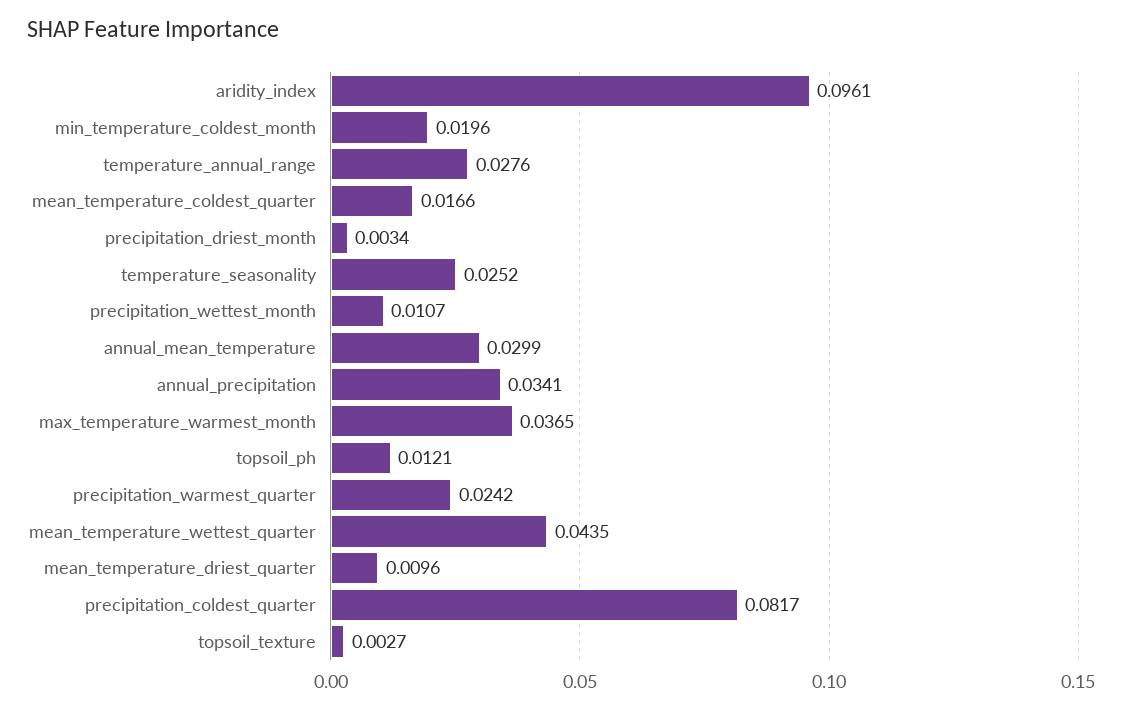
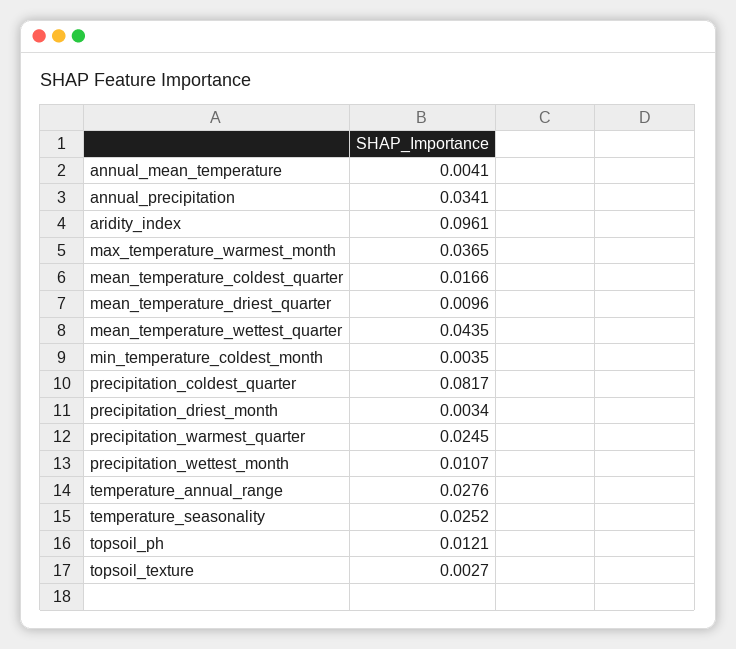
min_temperature_coldest_month: 0.0196 -> 0.0035
annual_mean_temperature: 0.0299 -> 0.0041
precipitation_warmest_quarter: 0.0242 -> 0.0245

